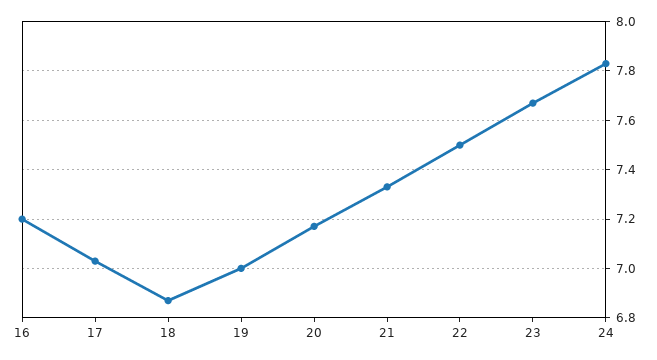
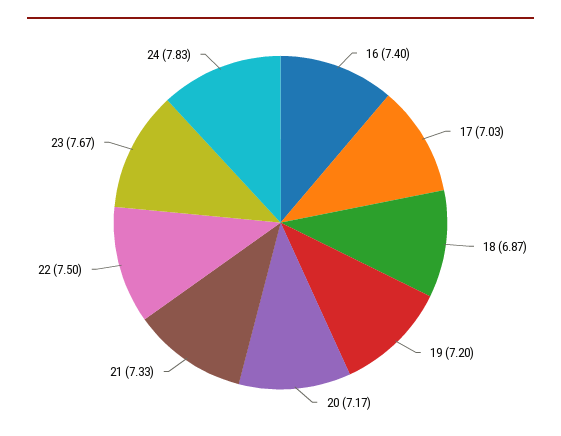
16: 7.2 -> 7.4
19: 7 -> 7.2

